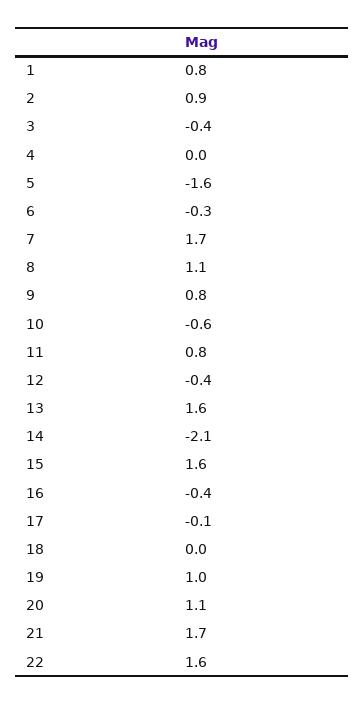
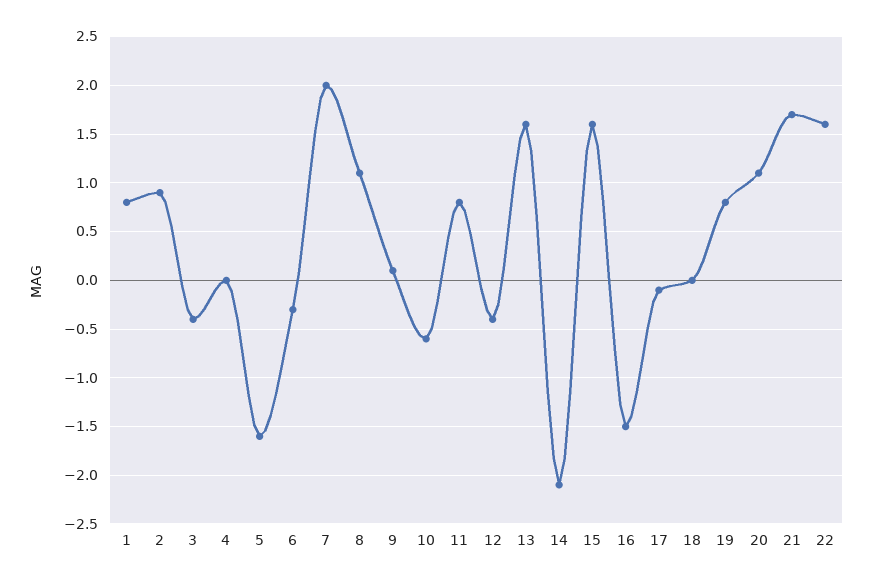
7: 1.7 -> 2
9: 0.8 -> 0.1
16: -0.4 -> -1.5
19: 1 -> 0.8

